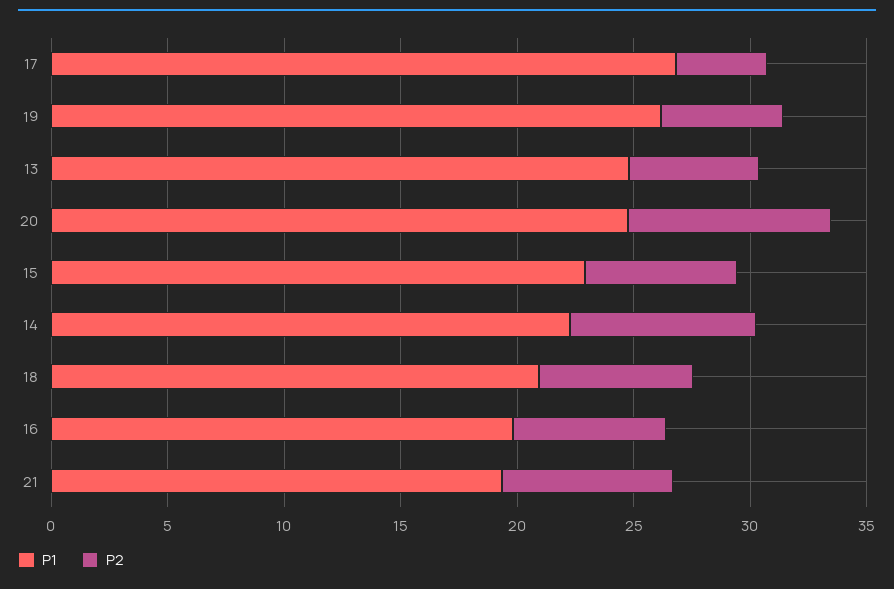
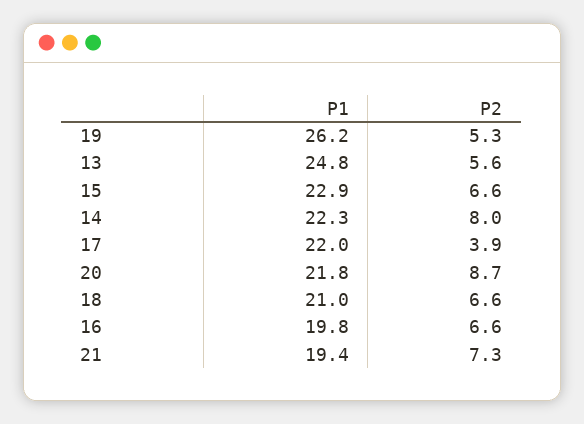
P1, 17: 27 -> 22
P1, 20: 25 -> 21.8

